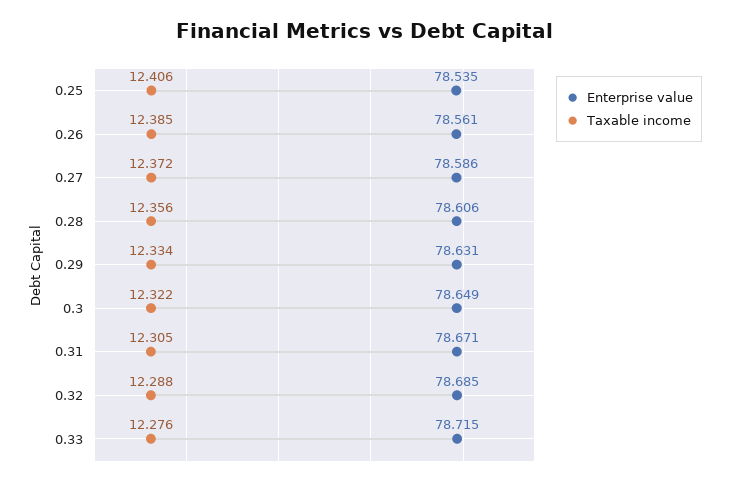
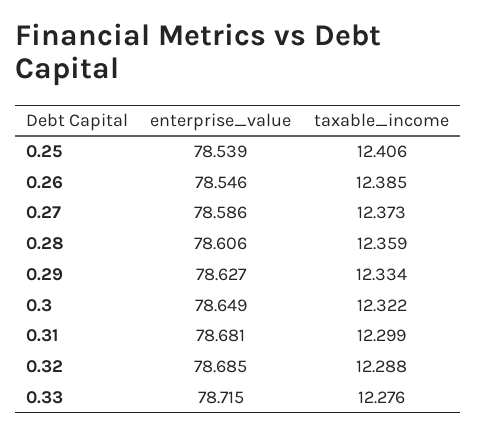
Enterprise value, 0.25: 78.535 -> 78.539
Enterprise value, 0.26: 78.561 -> 78.546
Taxable income, 0.27: 12.372 -> 12.373
Taxable income, 0.28: 12.356 -> 12.359
Enterprise value, 0.29: 78.631 -> 78.627
Enterprise value, 0.31: 78.671 -> 78.681
Taxable income, 0.31: 12.305 -> 12.299

